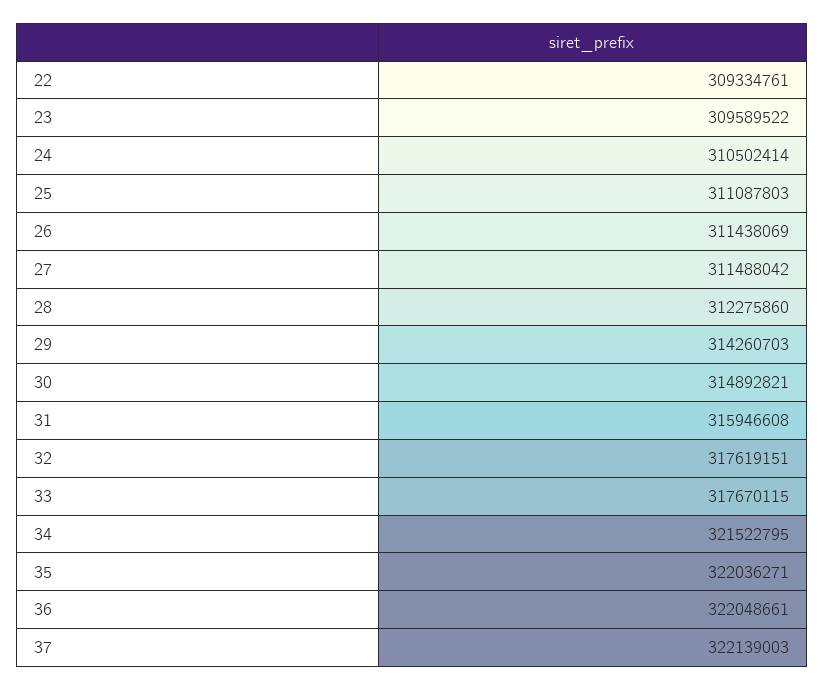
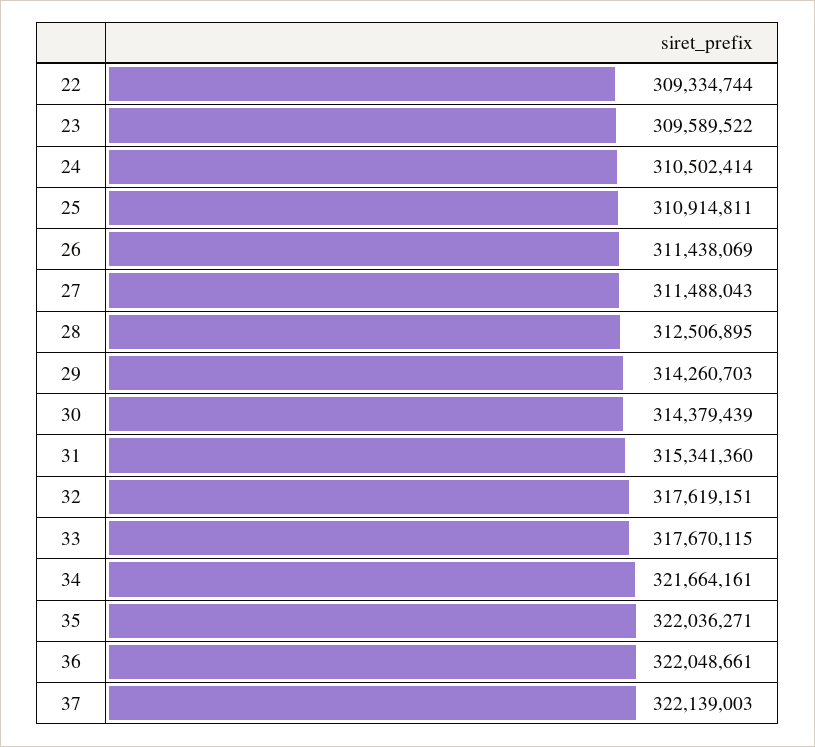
22: 309334761 -> 309334744
25: 311087803 -> 310914811
27: 311488042 -> 311488043
28: 312275860 -> 312506895
30: 314892821 -> 314379439
31: 315946608 -> 315341360
34: 321522795 -> 321664161

